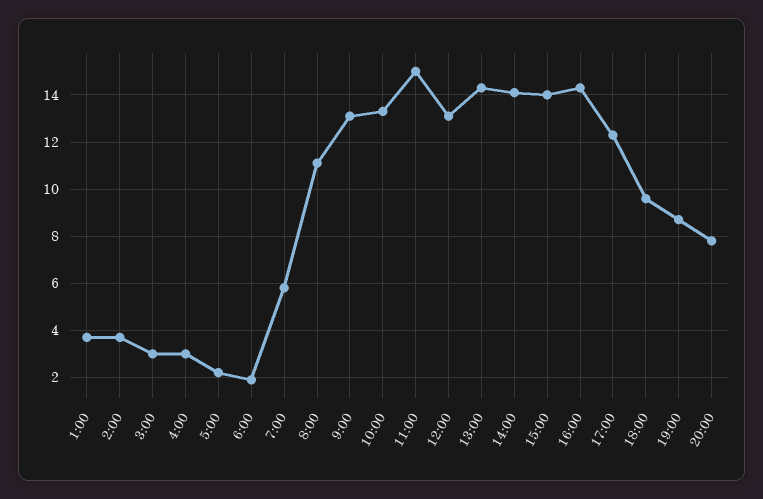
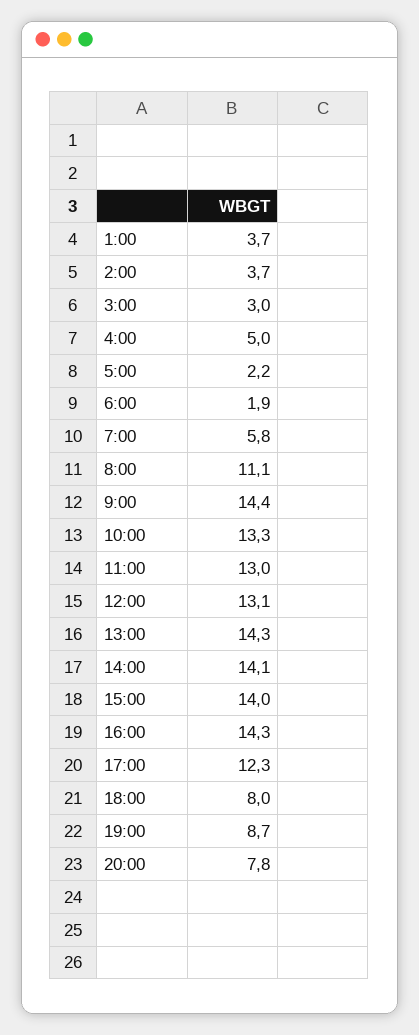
4:00: 3 -> 5
9:00: 13 -> 14.4
11:00: 15 -> 13
18:00: 9.5 -> 8

